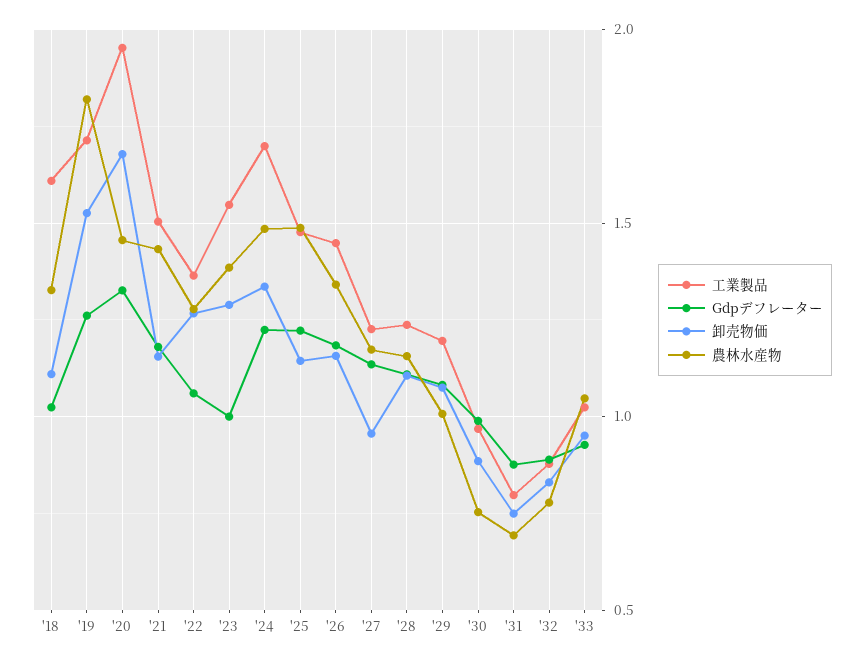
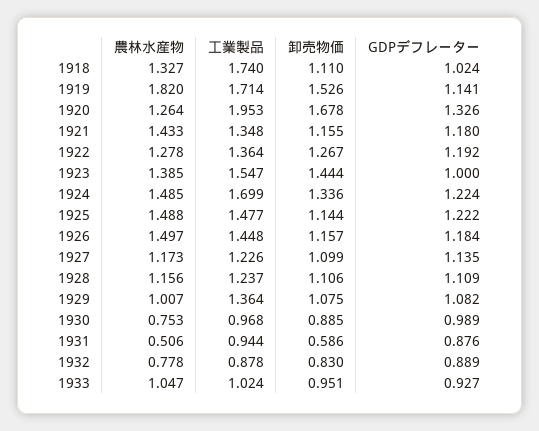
工業製品, '18: 1.6 -> 1.74
Gdpデフレーター, '19: 1.25 -> 1.141
農林水産物, '20: 1.45 -> 1.264
工業製品, '21: 1.5 -> 1.348
Gdpデフレーター, '22: 1.05 -> 1.192
卸売物価, '23: 1.3 -> 1.444
農林水産物, '26: 1.35 -> 1.497
卸売物価, '27: 0.95 -> 1.099
工業製品, '29: 1.2 -> 1.364
工業製品, '31: 0.8 -> 0.944
卸売物価, '31: 0.75 -> 0.586
農林水産物, '31: 0.7 -> 0.506

